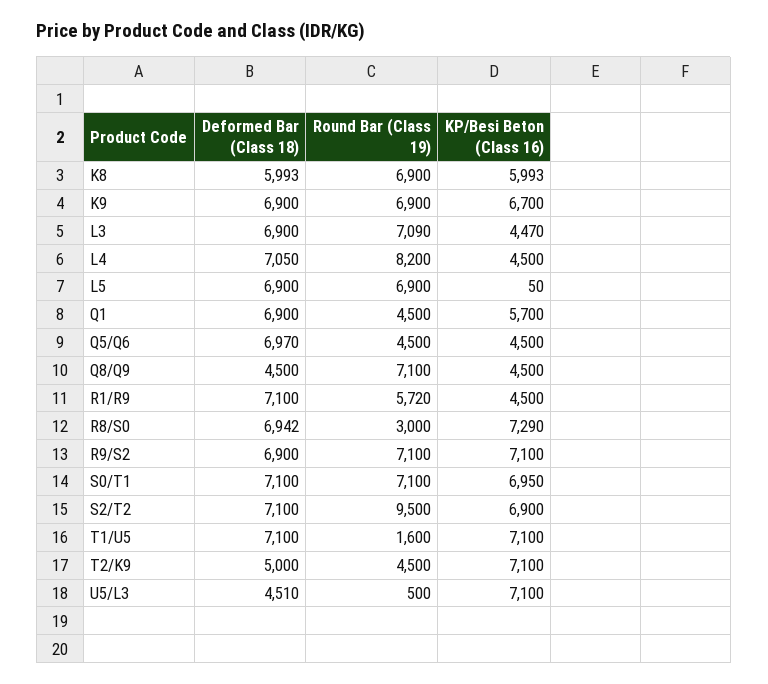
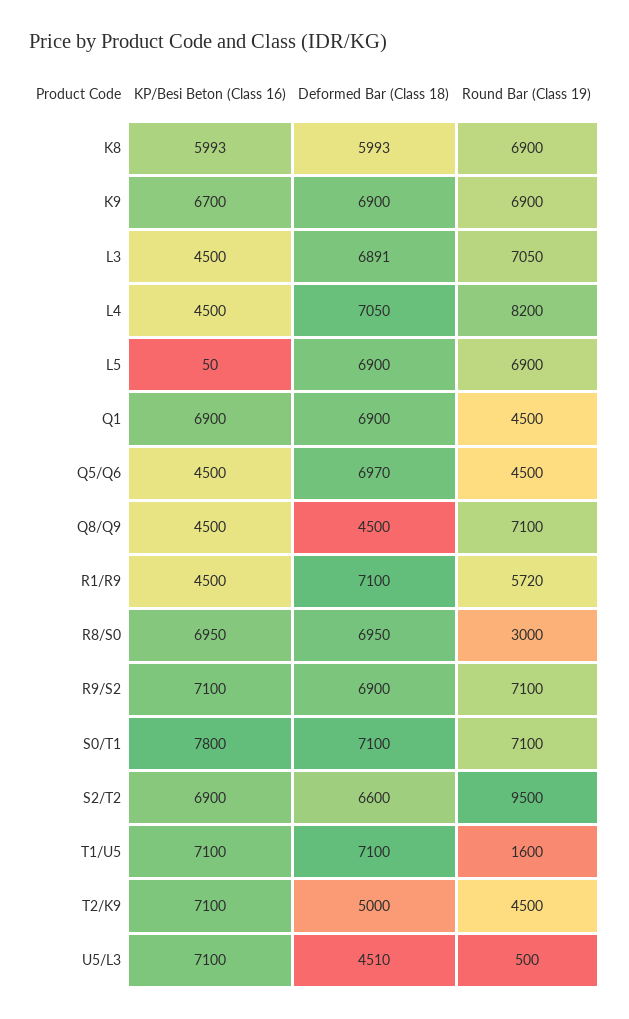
Deformed Bar (Class 18), L3: 6900 -> 6891
Round Bar (Class 19), L3: 7090 -> 7050
KP/Besi Beton (Class 16), L3: 4470 -> 4500
KP/Besi Beton (Class 16), Q1: 5700 -> 6900
Deformed Bar (Class 18), R8/S0: 6942 -> 6950
KP/Besi Beton (Class 16), R8/S0: 7290 -> 6950
KP/Besi Beton (Class 16), S0/T1: 6950 -> 7800
Deformed Bar (Class 18), S2/T2: 7100 -> 6600

